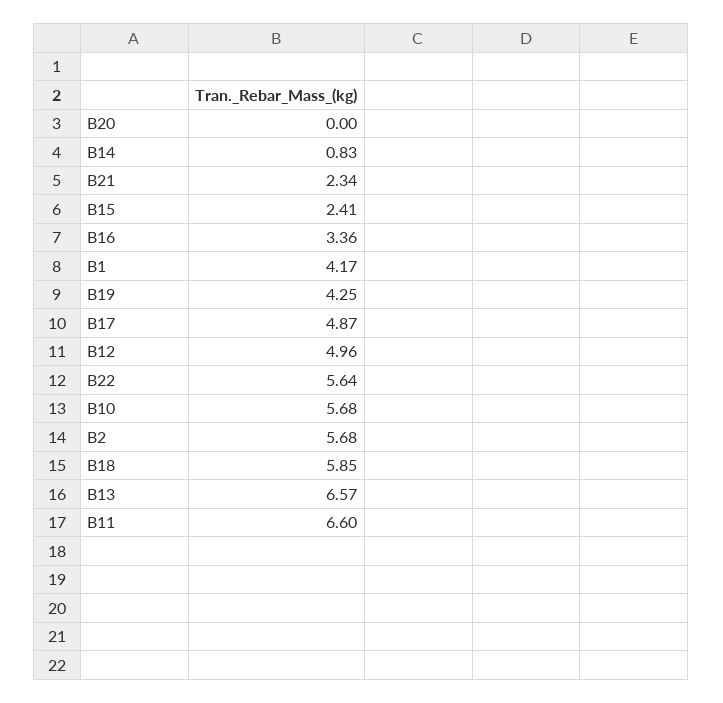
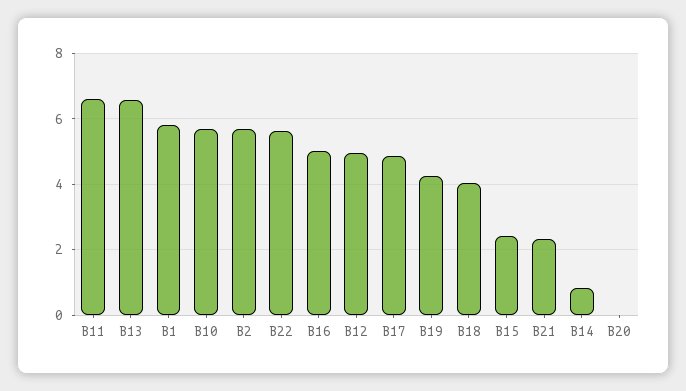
B16: 3.36 -> 5
B1: 4.17 -> 5.8
B18: 5.85 -> 4

